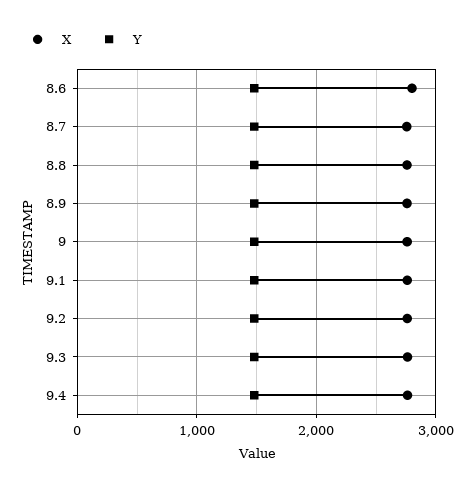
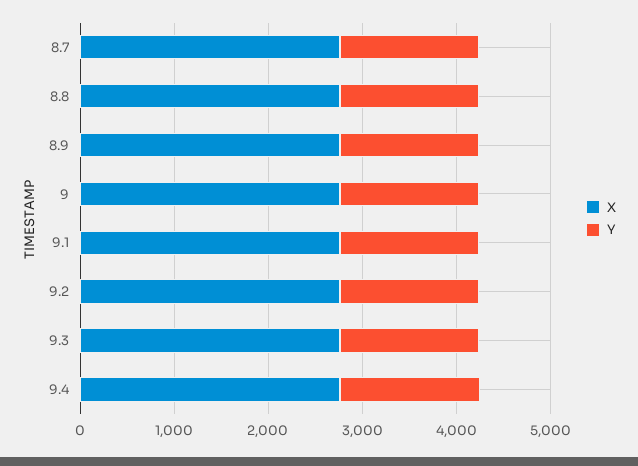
X, 8.6: 2800 -> none
Y, 8.6: 1500 -> none

